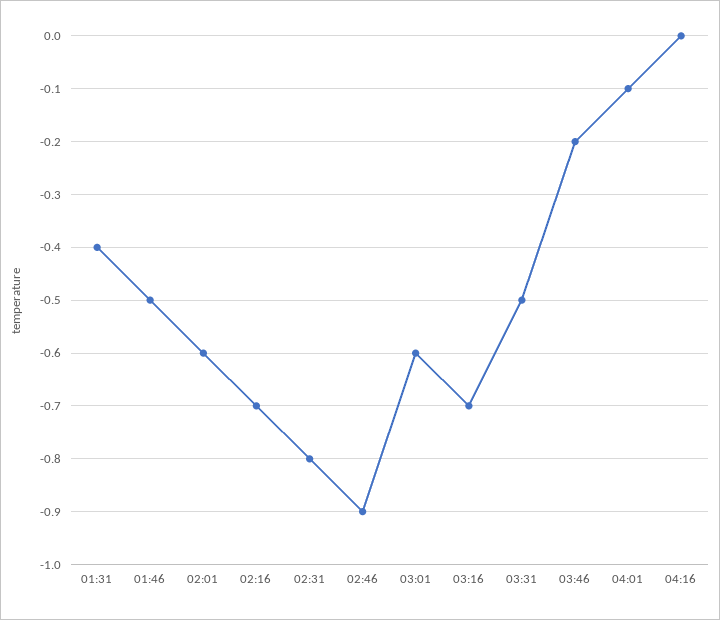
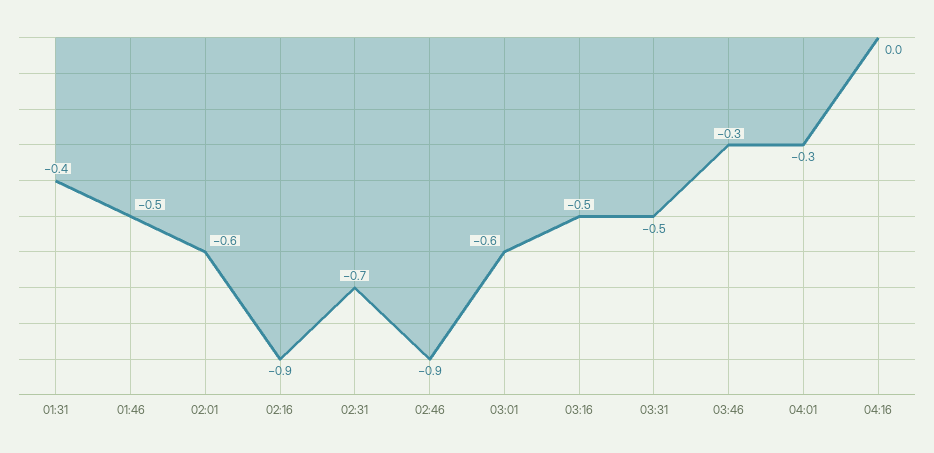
02:16: -0.7 -> -0.9
02:31: -0.8 -> -0.7
03:16: -0.7 -> -0.5
03:46: -0.2 -> -0.3
04:01: -0.1 -> -0.3

